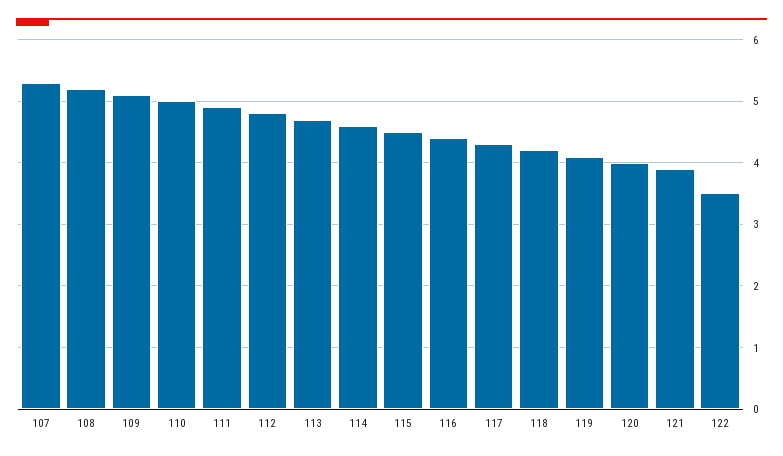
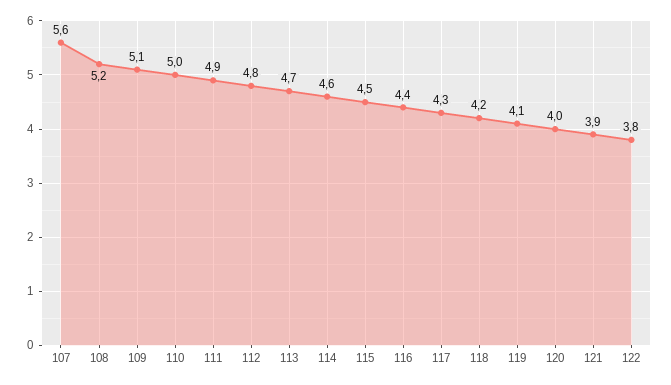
107: 5.3 -> 5.6
122: 3.5 -> 3.8

